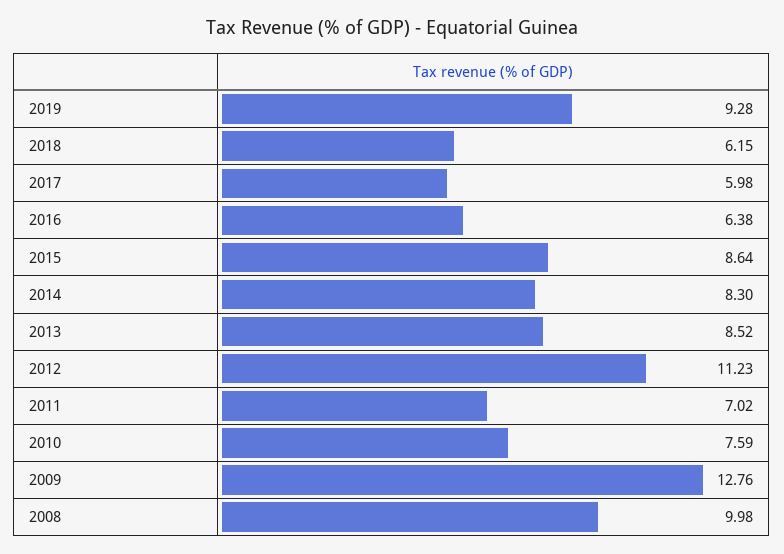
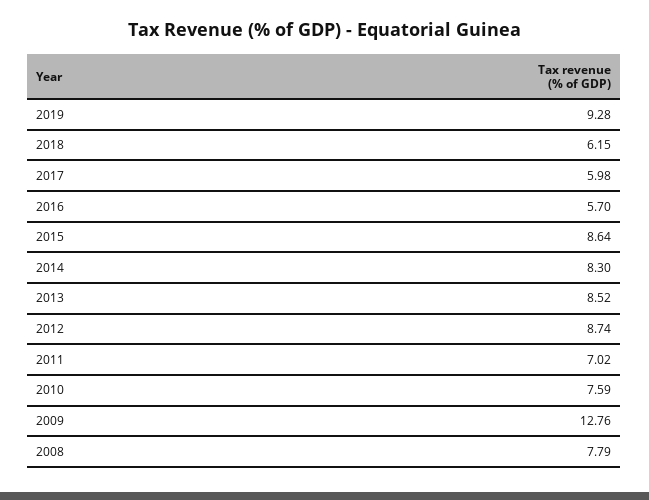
2016: 6.38 -> 5.7
2012: 11.23 -> 8.74
2008: 9.98 -> 7.79

